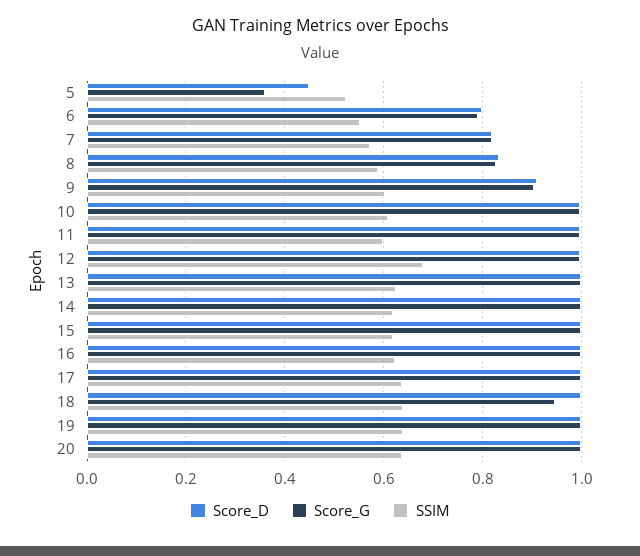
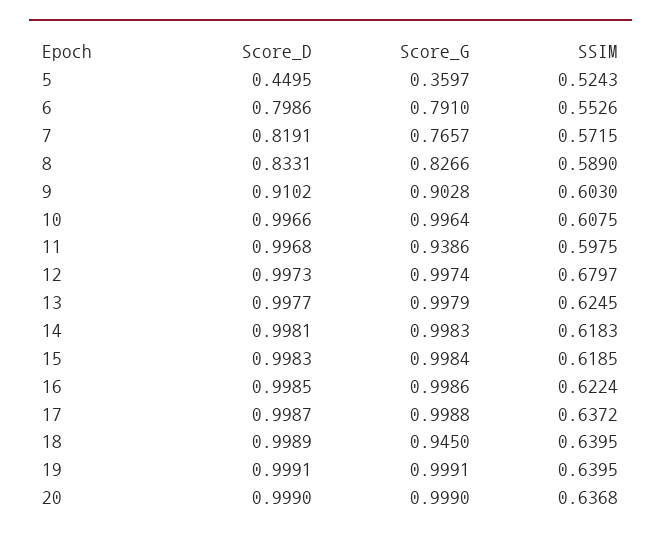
Score_G, 7: 0.82 -> 0.7657
Score_G, 11: 1 -> 0.9386

